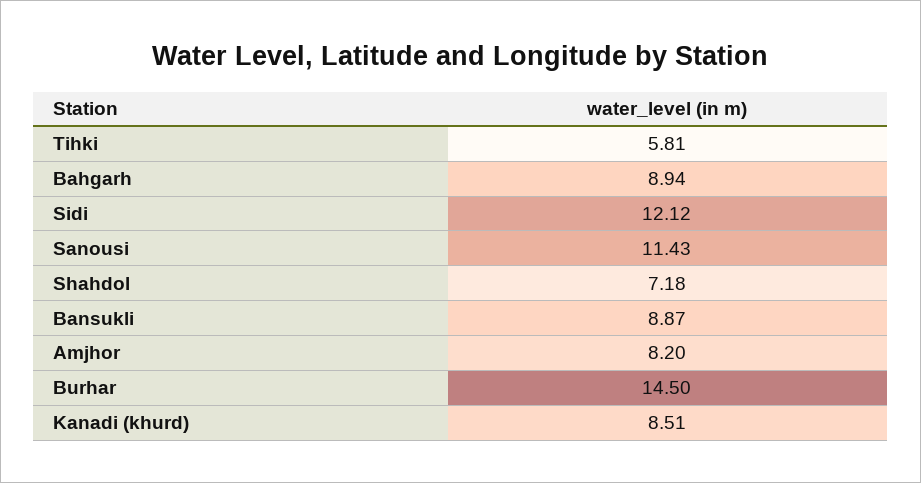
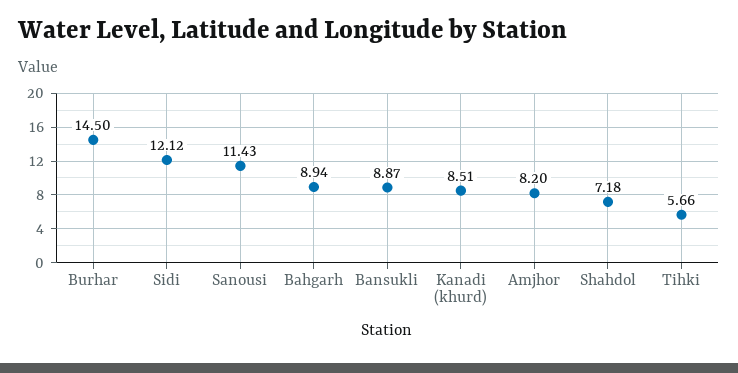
Tihki: 5.81 -> 5.66

